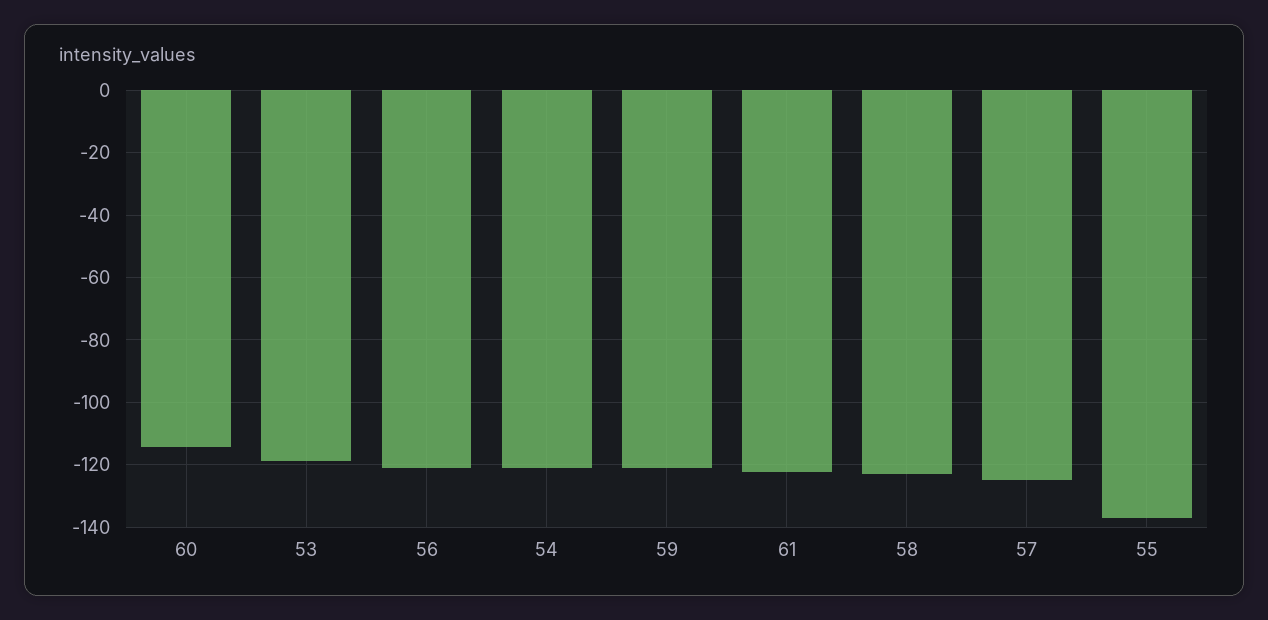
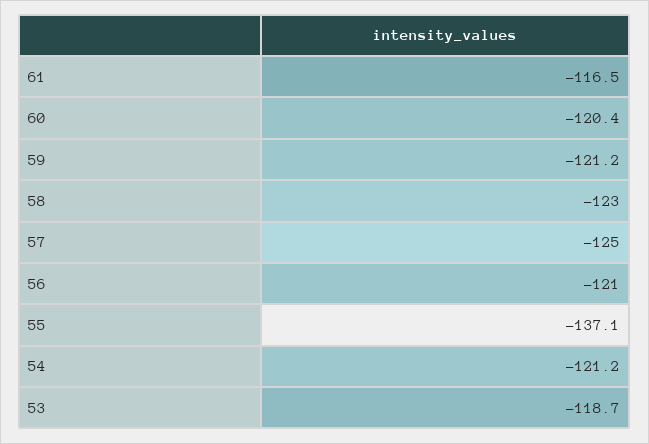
60: -114 -> -120.4
61: -122 -> -116.5

